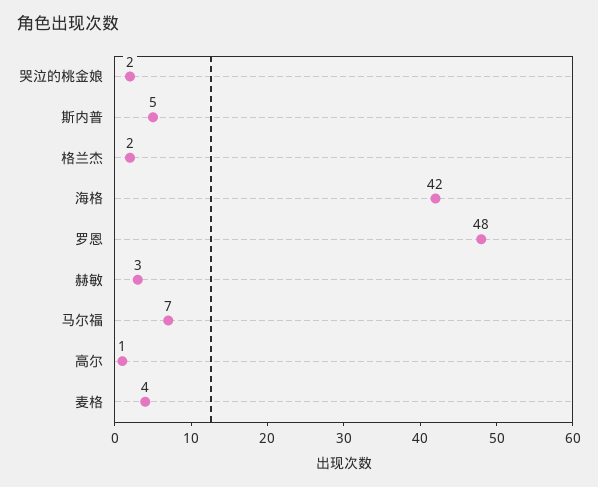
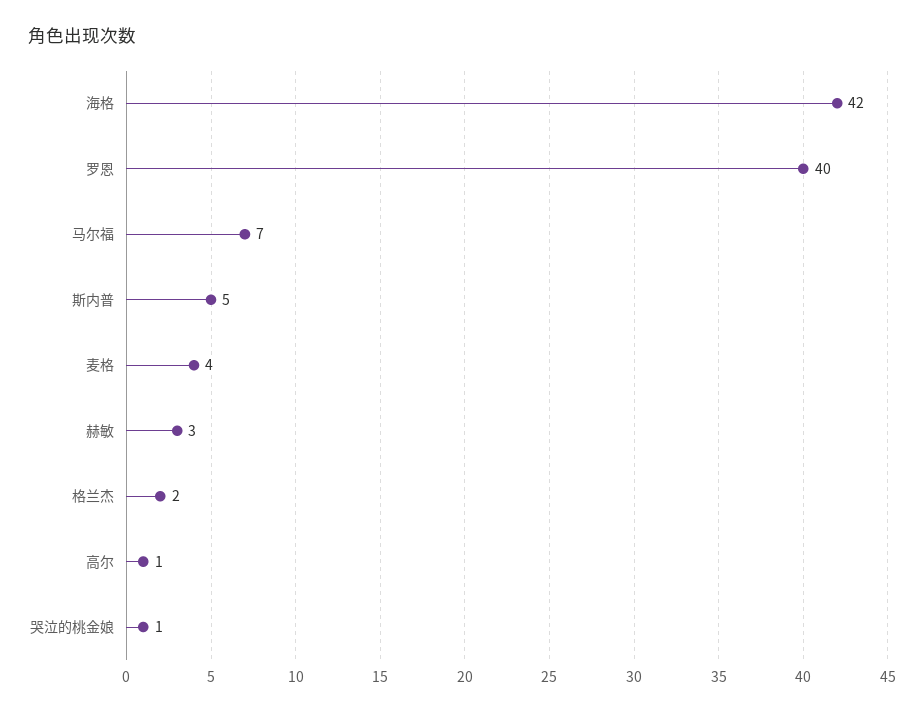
哭泣的桃金娘: 2 -> 1
罗恩: 48 -> 40

